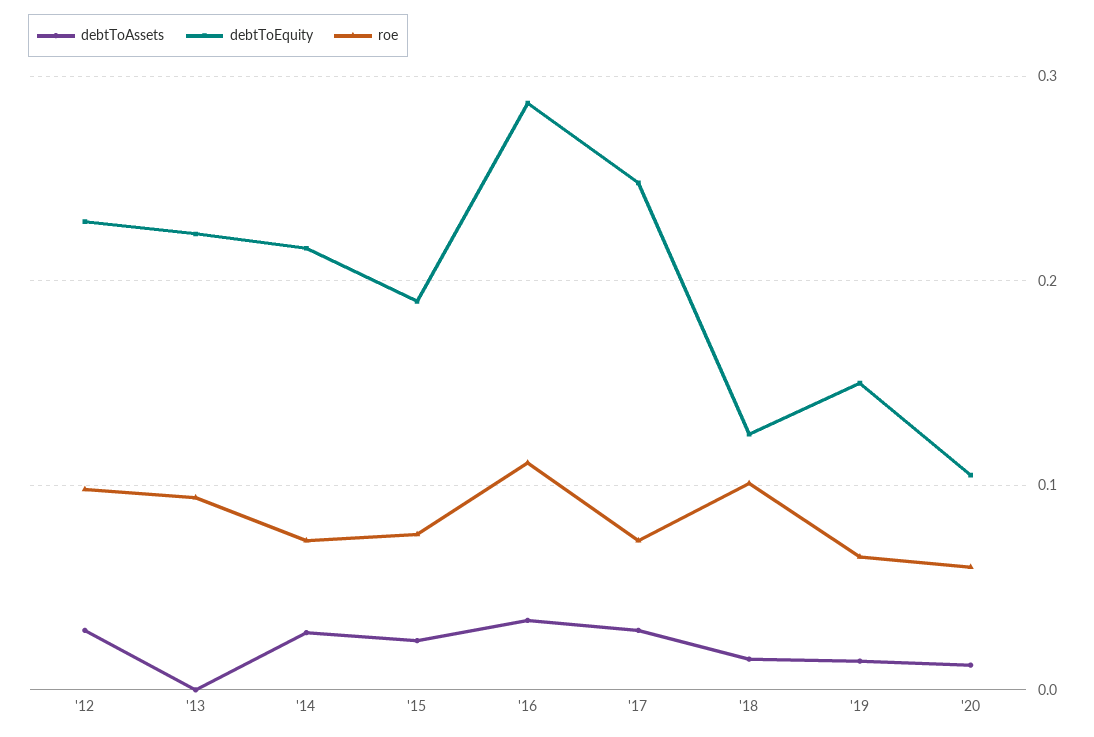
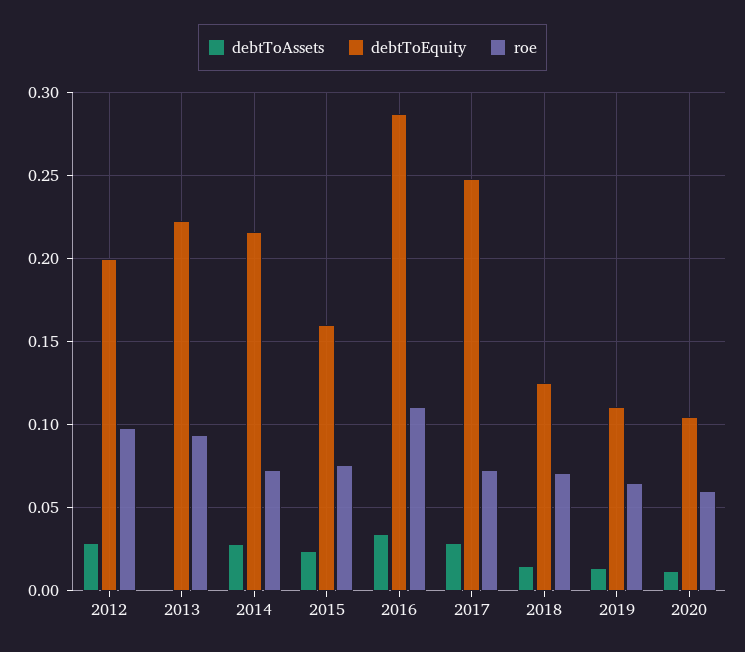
debtToEquity, '12: 0.23 -> 0.2
debtToEquity, '15: 0.19 -> 0.16
roe, '18: 0.1 -> 0.07
debtToEquity, '19: 0.15 -> 0.11

